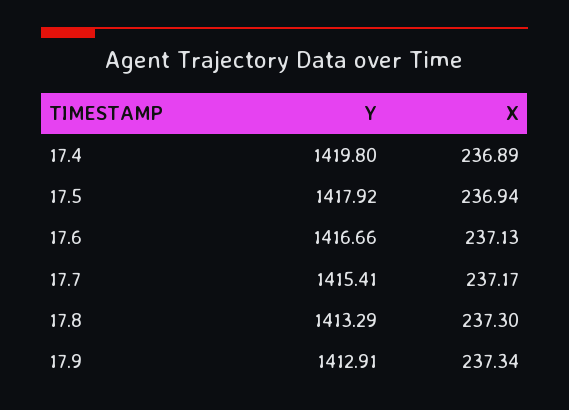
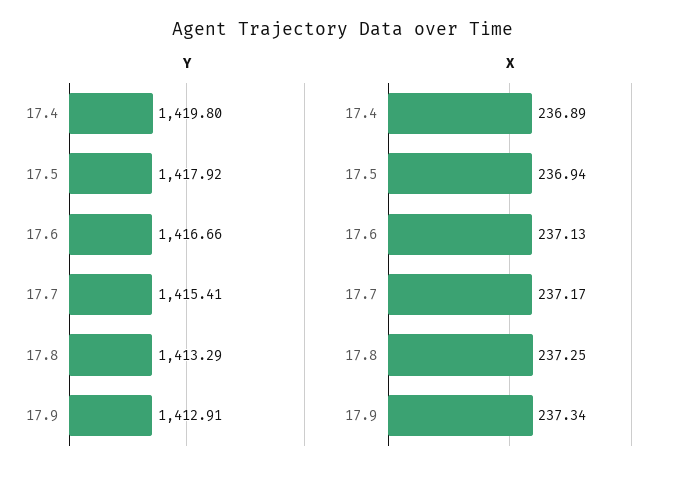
X, 17.8: 237.3 -> 237.25

